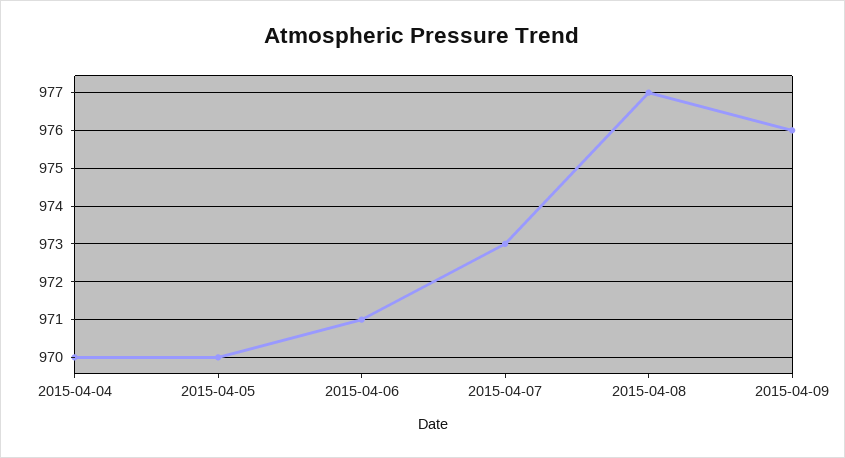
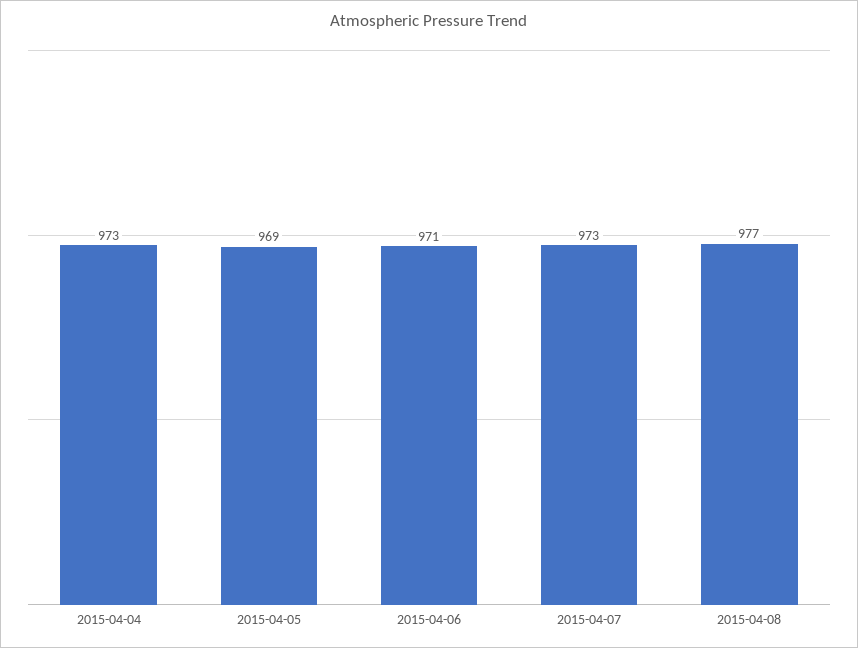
2015-04-04: 970 -> 973
2015-04-05: 970 -> 969
2015-04-09: 976 -> none

